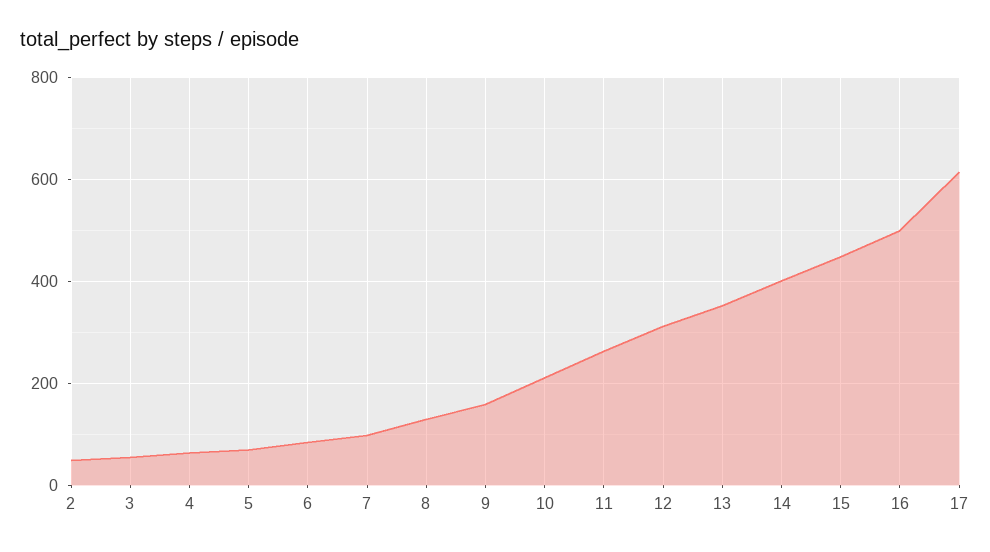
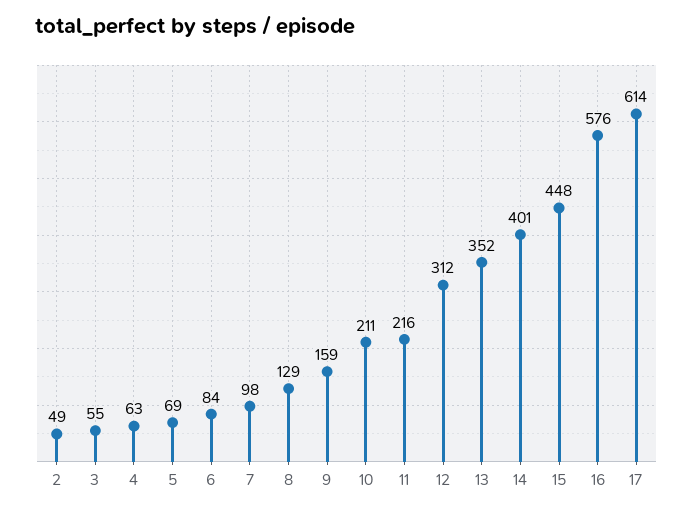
11: 260 -> 216
16: 500 -> 576

